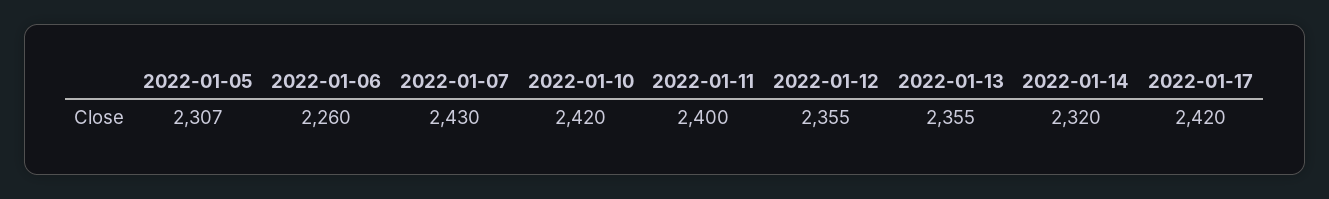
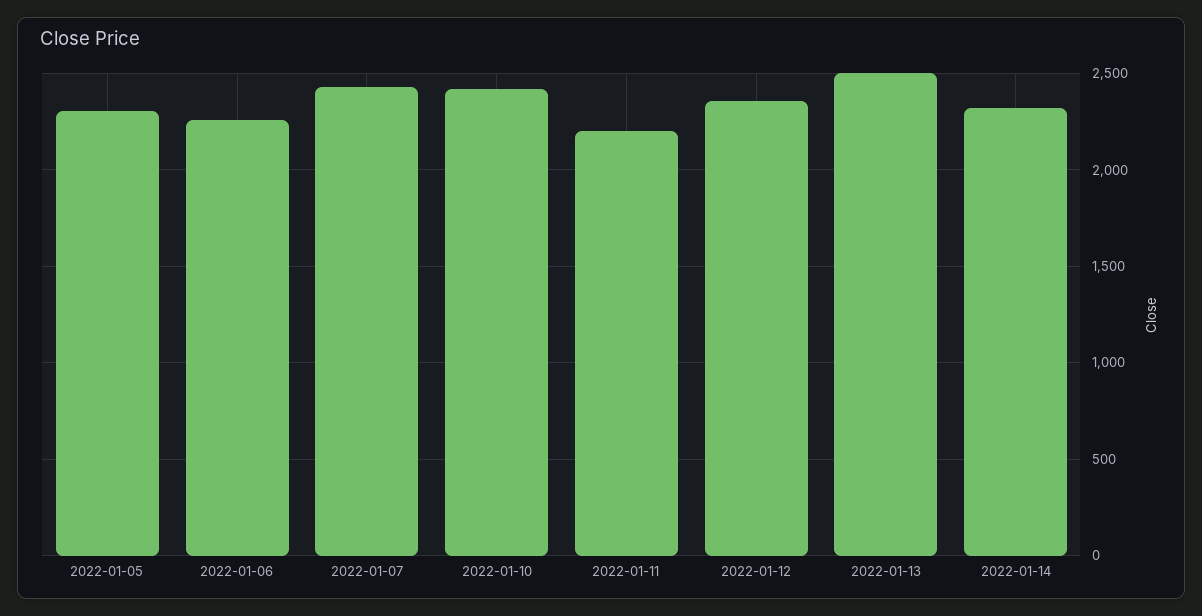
2022-01-11: 2400 -> 2200
2022-01-13: 2355 -> 2500
2022-01-17: 2420 -> none

